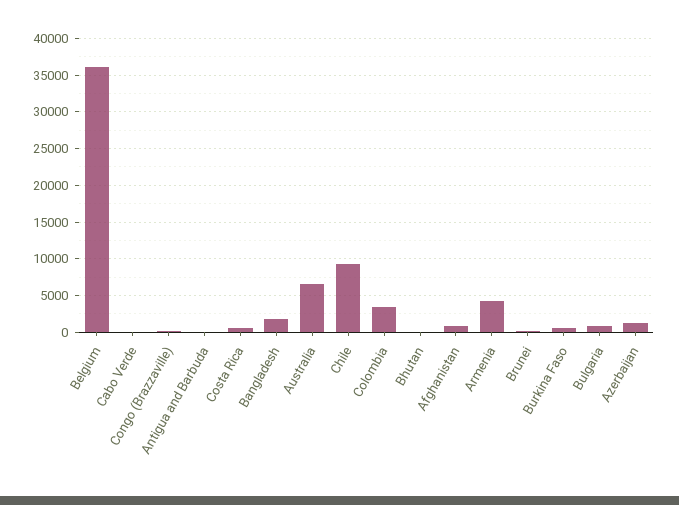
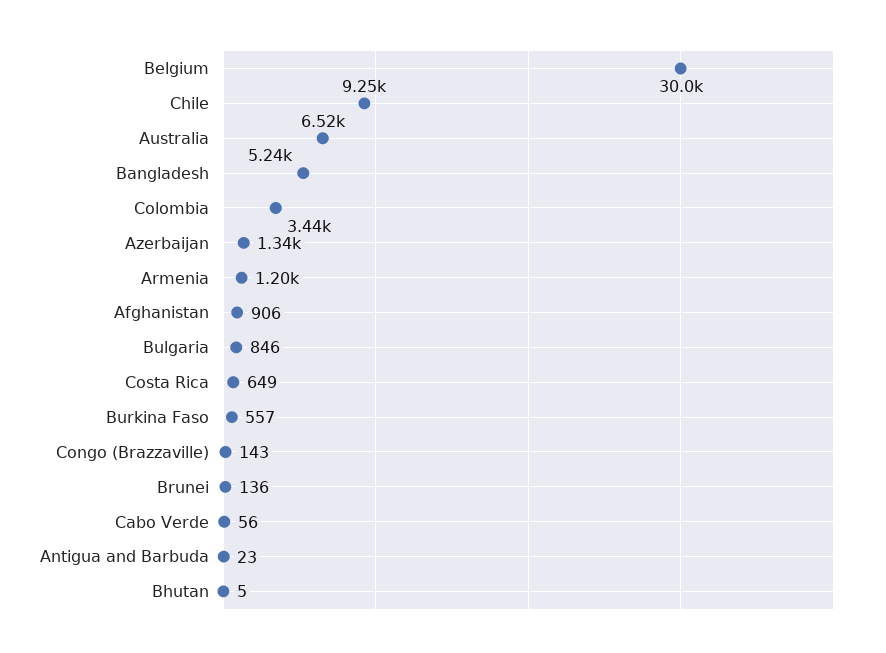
Belgium: 36000 -> 30000
Bangladesh: 2000 -> 5240
Armenia: 4000 -> 1200

